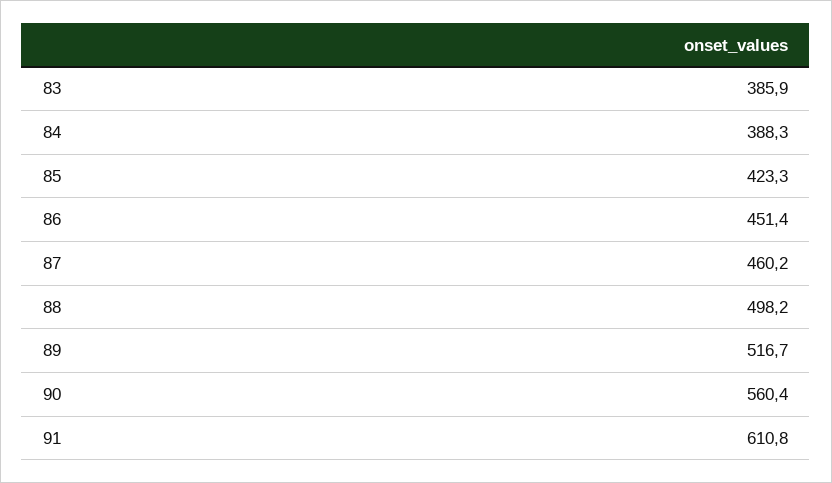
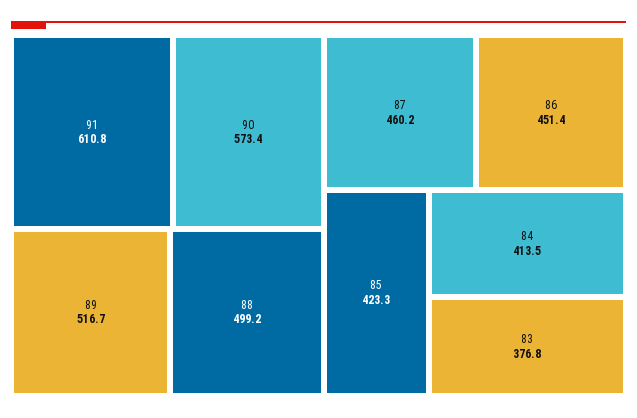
83: 385.9 -> 376.8
84: 388.3 -> 413.5
88: 498.2 -> 499.2
90: 560.4 -> 573.4

